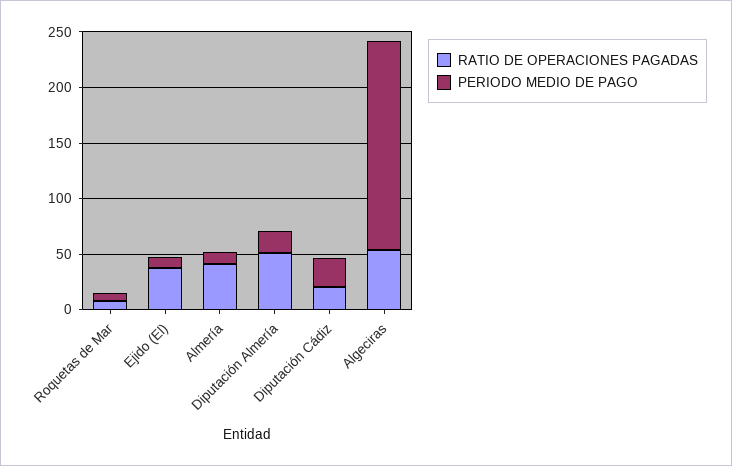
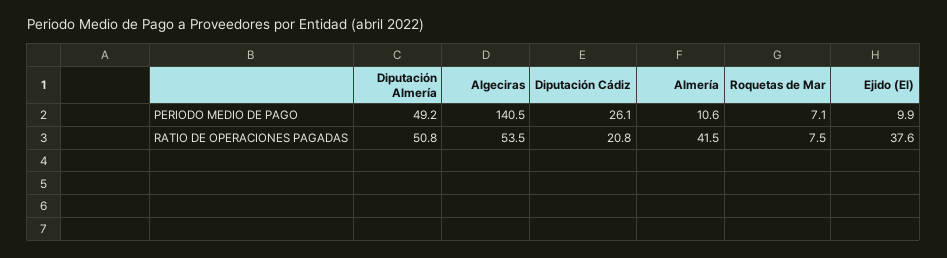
PERIODO MEDIO DE PAGO, Diputación Almería: 20 -> 49.2
PERIODO MEDIO DE PAGO, Algeciras: 190 -> 140.5

